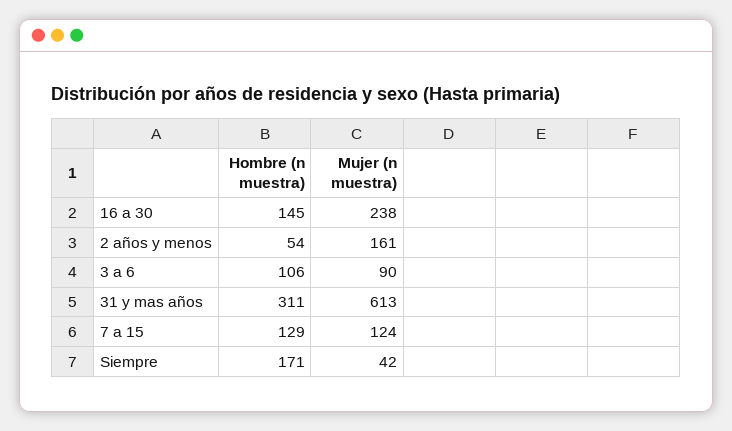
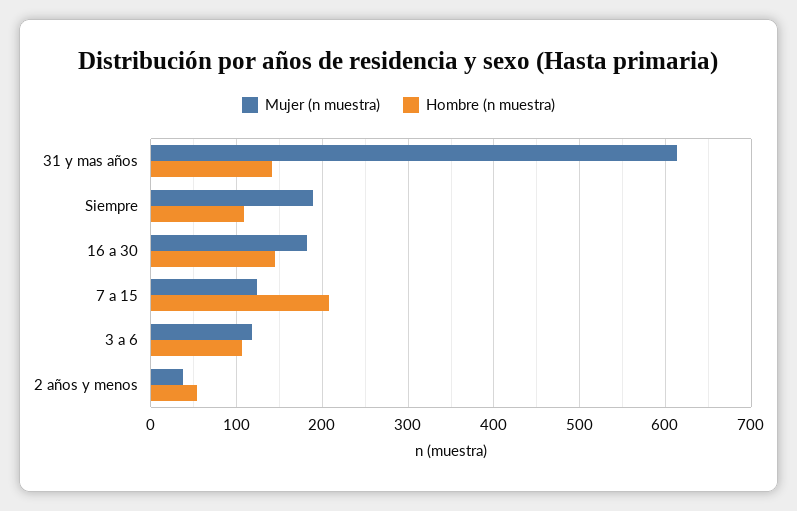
Mujer (n muestra), 16 a 30: 238 -> 180
Mujer (n muestra), 2 años y menos: 161 -> 40
Mujer (n muestra), 3 a 6: 90 -> 120
Hombre (n muestra), 31 y mas años: 311 -> 140
Hombre (n muestra), 7 a 15: 129 -> 210
Hombre (n muestra), Siempre: 171 -> 110
Mujer (n muestra), Siempre: 42 -> 190

